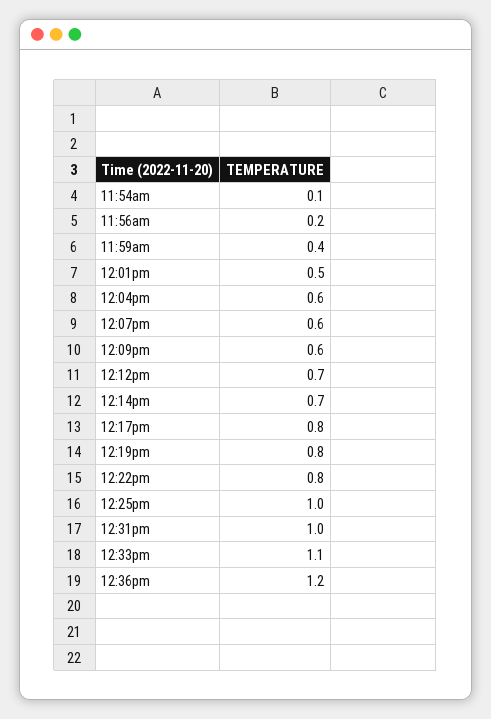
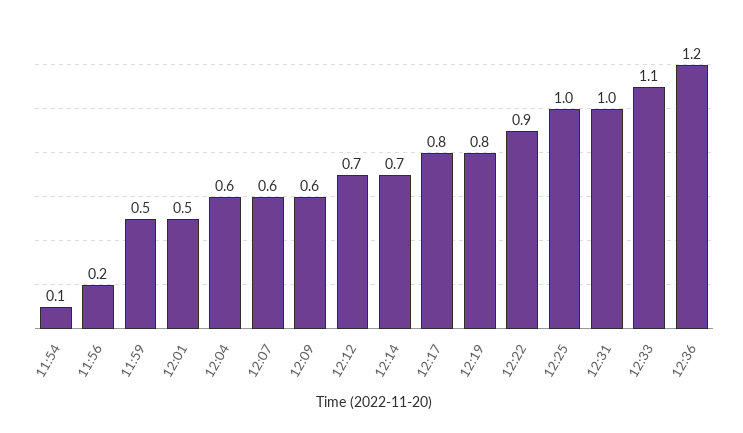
11:59am: 0.4 -> 0.5
12:22pm: 0.8 -> 0.9

